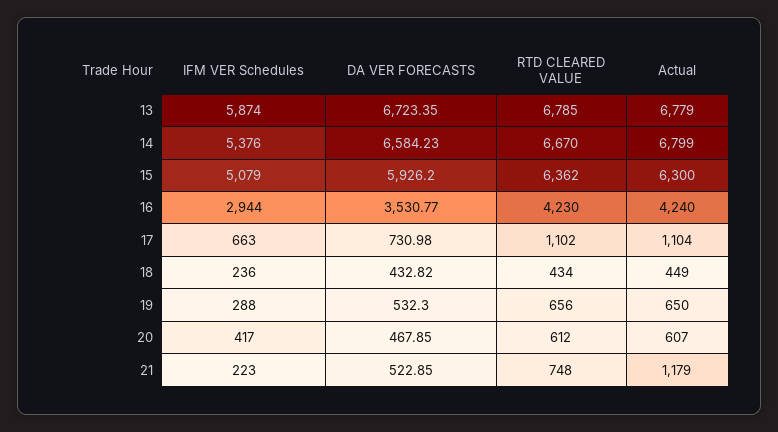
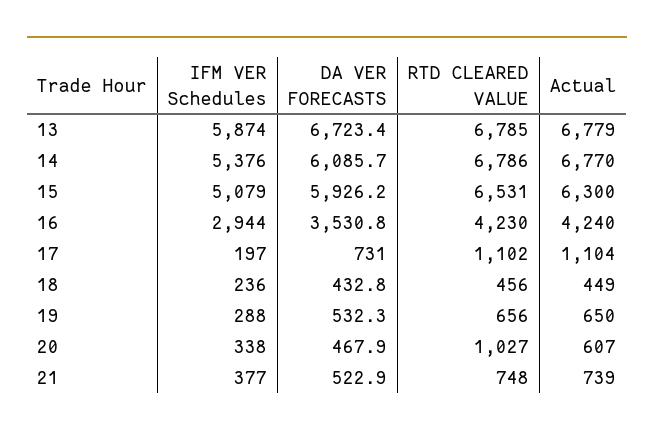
DA VER FORECASTS, 14: 6584.23 -> 6085.7
RTD CLEARED VALUE, 14: 6670 -> 6786
Actual, 14: 6799 -> 6770
RTD CLEARED VALUE, 15: 6362 -> 6531
IFM VER Schedules, 17: 663 -> 197
RTD CLEARED VALUE, 18: 434 -> 456
IFM VER Schedules, 20: 417 -> 338
RTD CLEARED VALUE, 20: 612 -> 1027
IFM VER Schedules, 21: 223 -> 377
Actual, 21: 1179 -> 739

